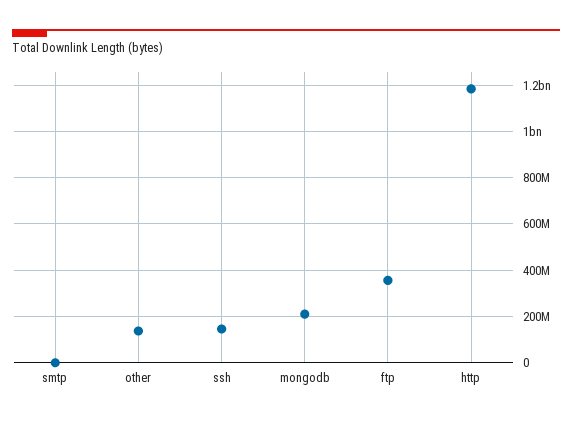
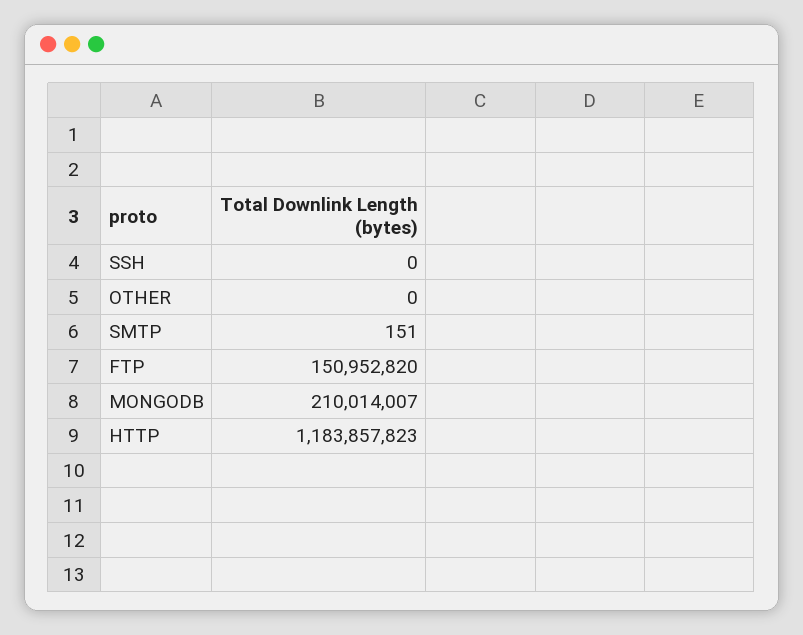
other: 150000000 -> 0
ssh: 150000000 -> 0
ftp: 350000000 -> 150952820

